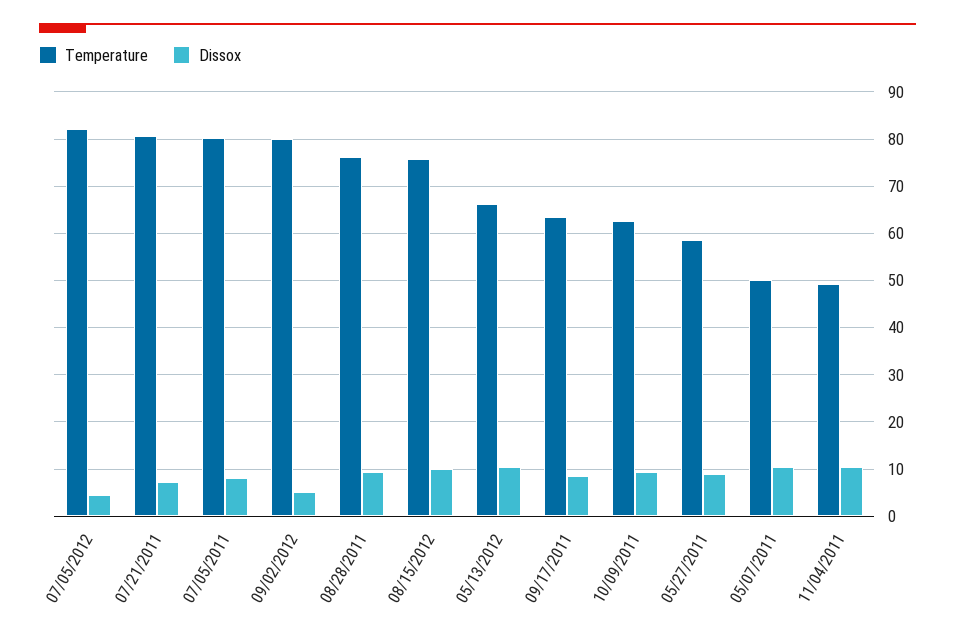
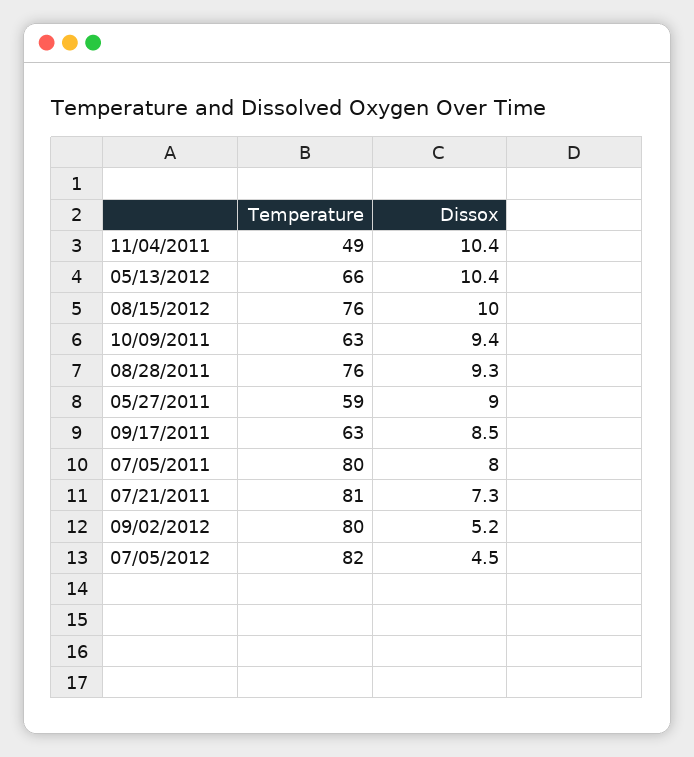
Temperature, 05/07/2011: 50 -> none
Dissox, 05/07/2011: 10 -> none

